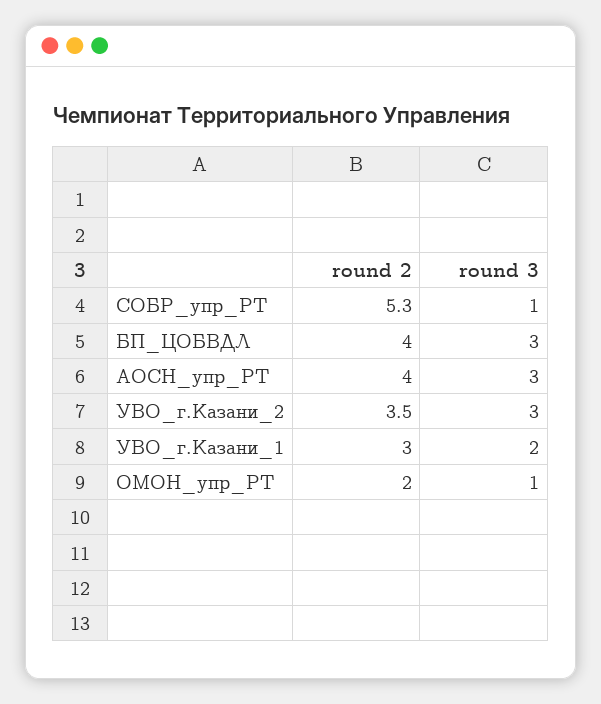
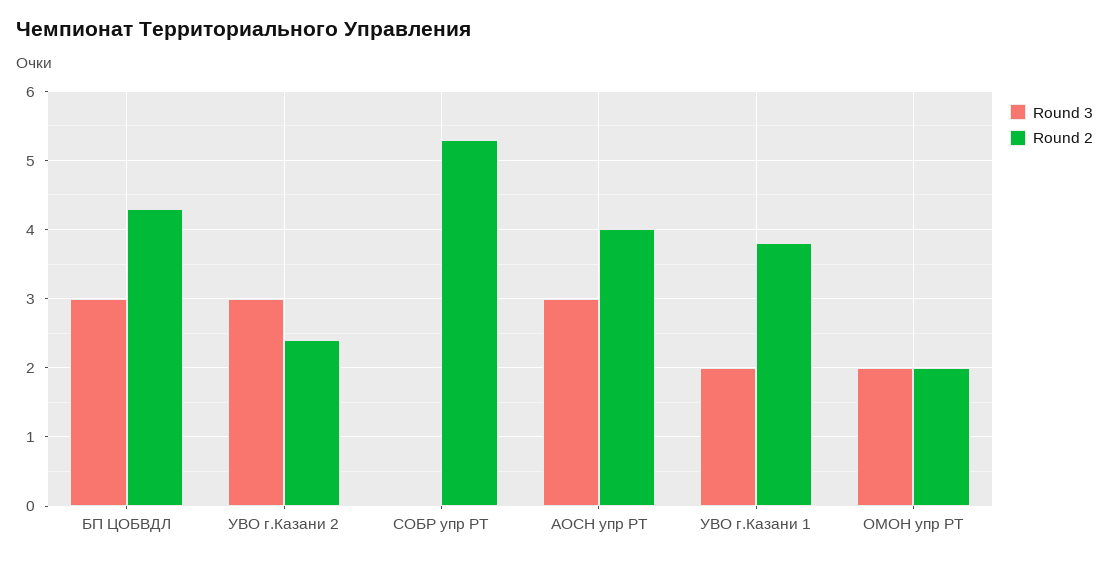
round 3, СОБР_упр_РТ: 1 -> 0
round 2, БП_ЦОБВДЛ: 4 -> 4.3
round 2, УВО_г.Казани_2: 3.5 -> 2.4
round 2, УВО_г.Казани_1: 3 -> 3.8
round 3, ОМОН_упр_РТ: 1 -> 2

